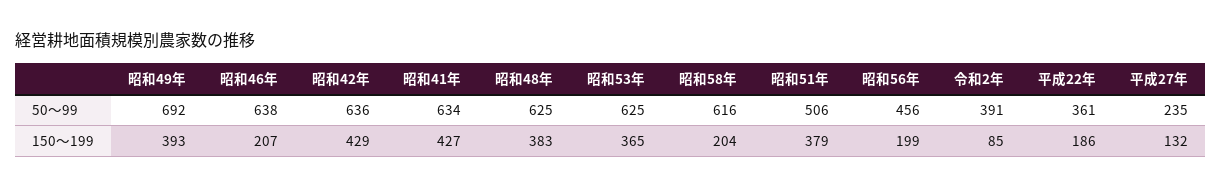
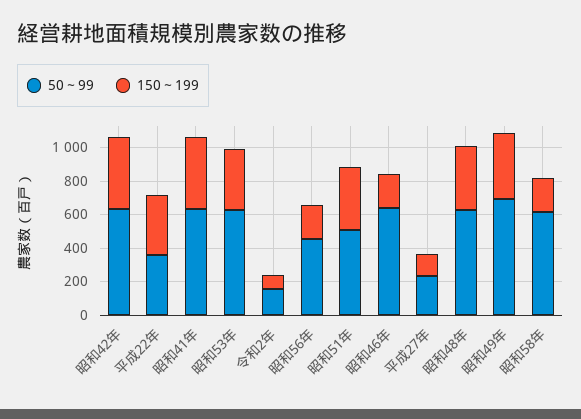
50～99, 令和2年: 391 -> 150
150～199, 平成22年: 186 -> 350

